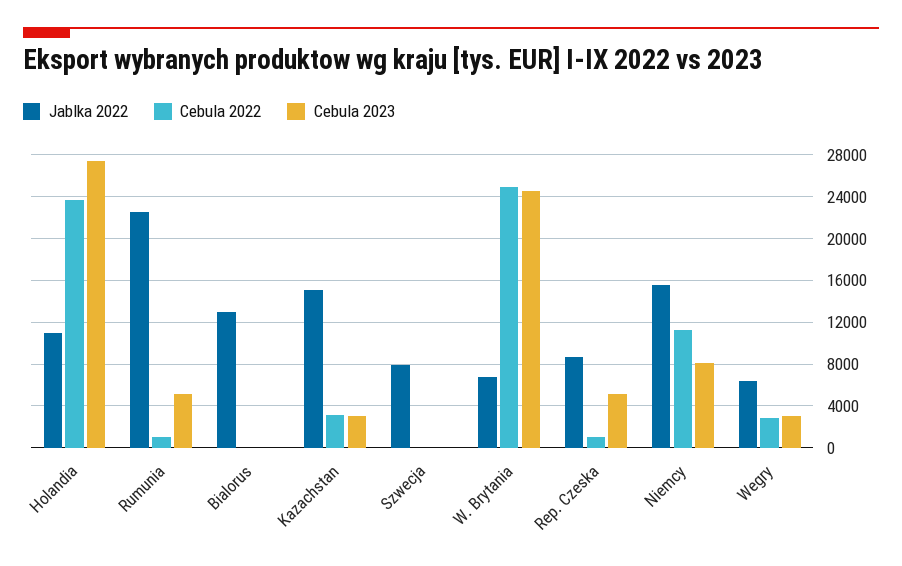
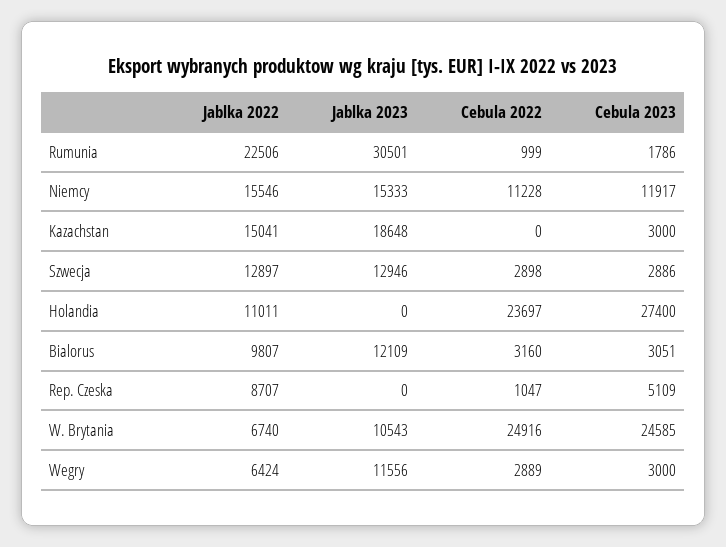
Cebula 2023, Rumunia: 5000 -> 1786
Jablka 2022, Bialorus: 13000 -> 9807
Cebula 2022, Bialorus: 0 -> 3160
Cebula 2023, Bialorus: 0 -> 3051
Cebula 2022, Kazachstan: 3000 -> 0
Jablka 2022, Szwecja: 8000 -> 12897
Cebula 2022, Szwecja: 0 -> 2898
Cebula 2023, Szwecja: 0 -> 2886
Cebula 2023, Niemcy: 8000 -> 11917
Jablka 2023, Rumunia: none -> 30501
Jablka 2023, Niemcy: none -> 15333
Jablka 2023, Kazachstan: none -> 18648
Jablka 2023, Szwecja: none -> 12946
Jablka 2023, Holandia: none -> 0
Jablka 2023, Bialorus: none -> 12109
Jablka 2023, Rep. Czeska: none -> 0
Jablka 2023, W. Brytania: none -> 10543
Jablka 2023, Wegry: none -> 11556

